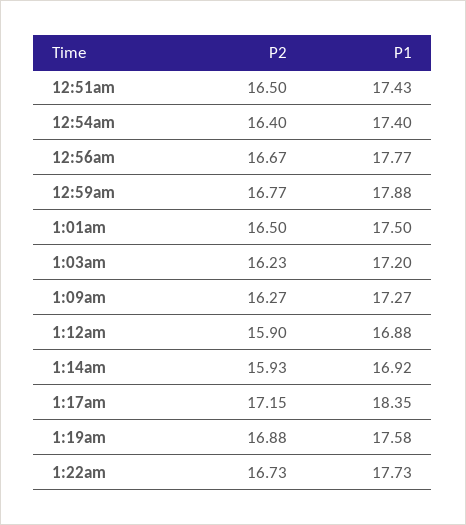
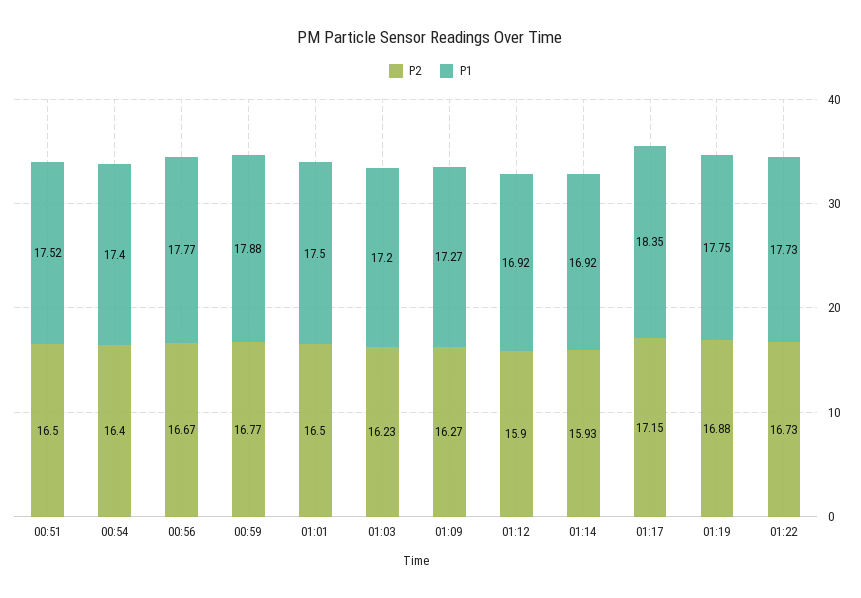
P1, 12:51am: 17.43 -> 17.52
P1, 1:12am: 16.88 -> 16.92
P1, 1:19am: 17.58 -> 17.75

